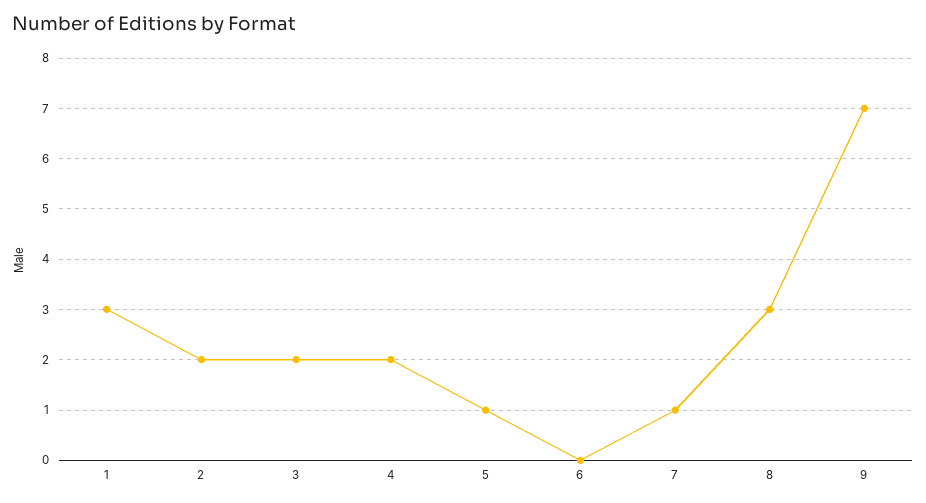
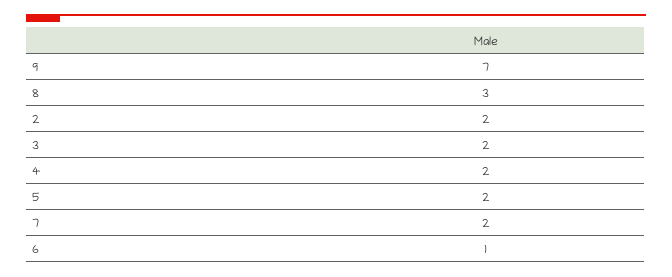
1: 3 -> none
5: 1 -> 2
6: 0 -> 1
7: 1 -> 2

